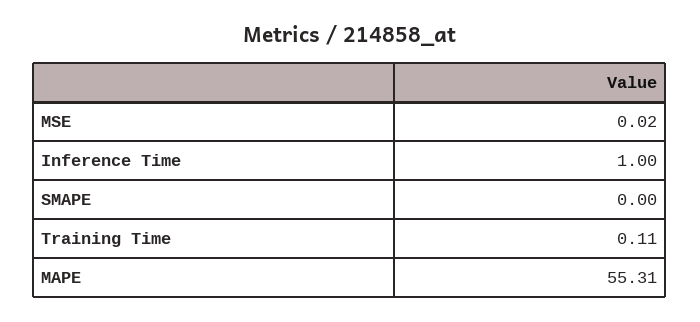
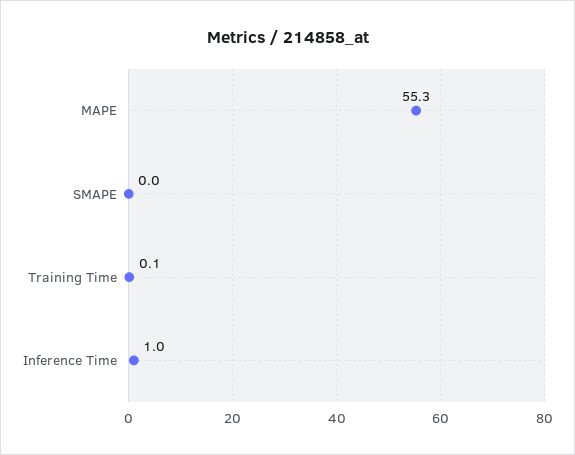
MSE: 0.02 -> none

